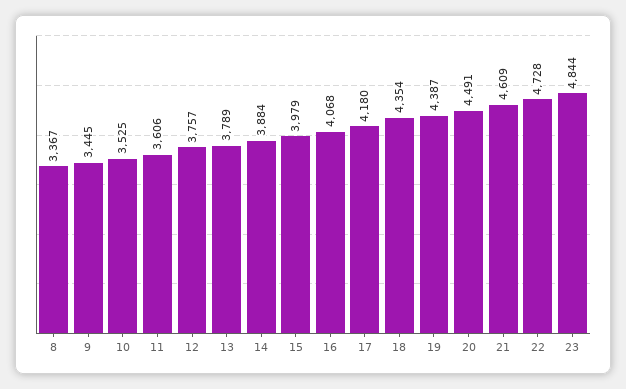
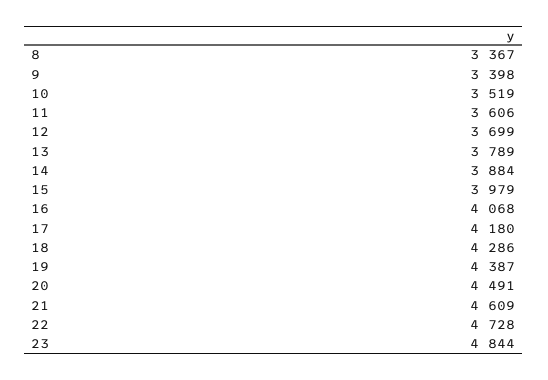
9: 3445 -> 3398
10: 3525 -> 3519
12: 3757 -> 3699
18: 4354 -> 4286

